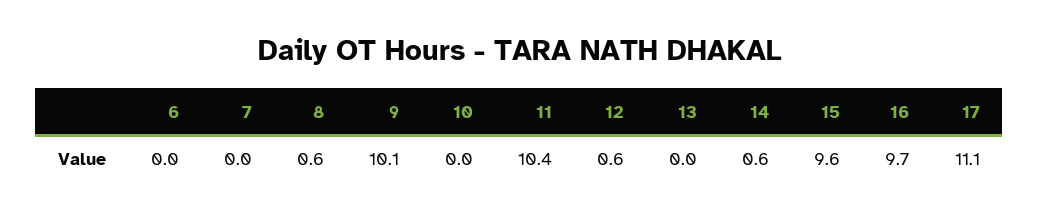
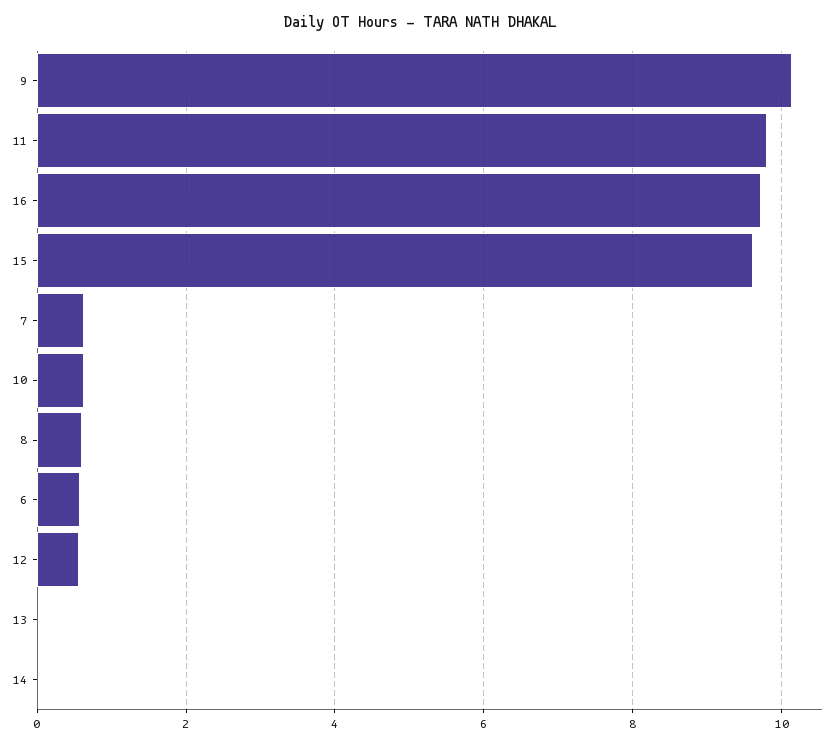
6: 0 -> 0.6
7: 0 -> 0.6
10: 0 -> 0.6
11: 10.4 -> 9.8
14: 0.6 -> 0
17: 11.1 -> none

